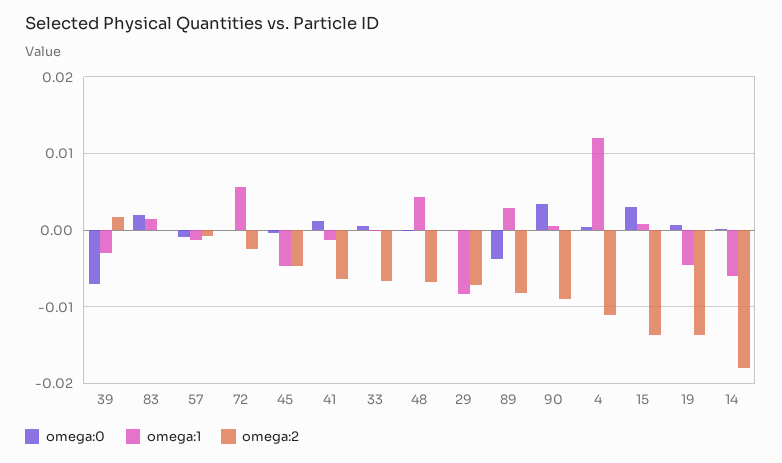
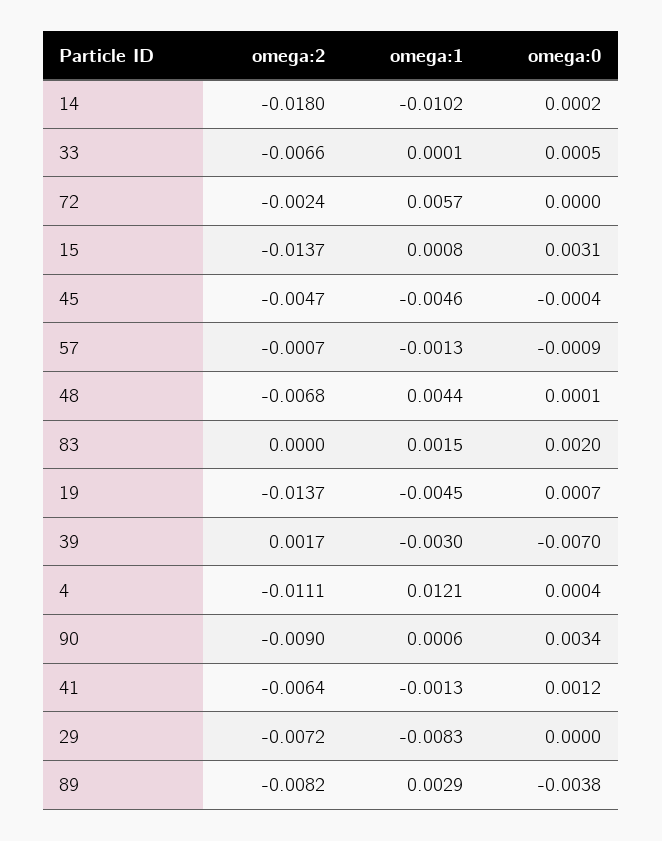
omega:1, 14: -0.006 -> -0.0102

